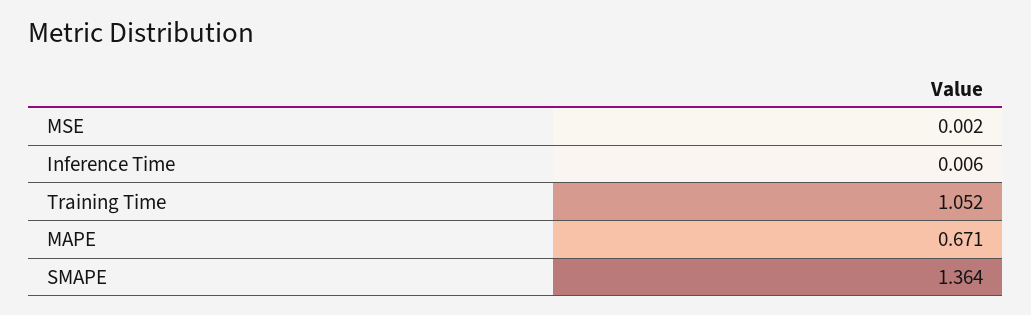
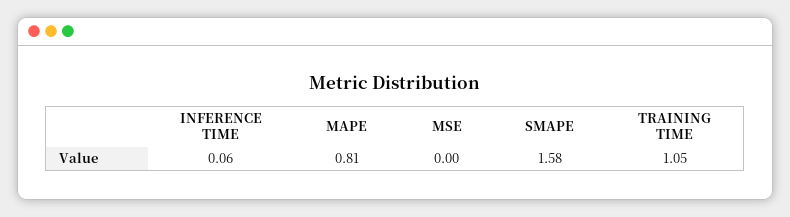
Inference Time: 0.006 -> 0.06
MAPE: 0.671 -> 0.81
SMAPE: 1.364 -> 1.58

